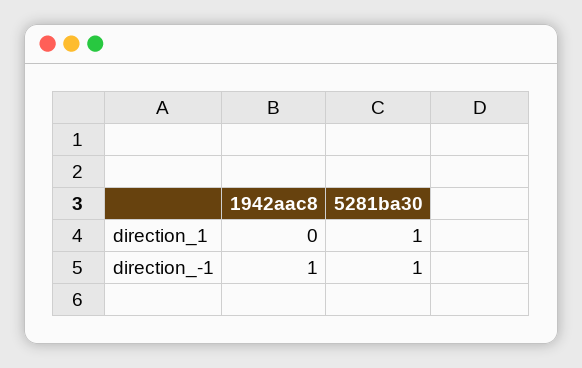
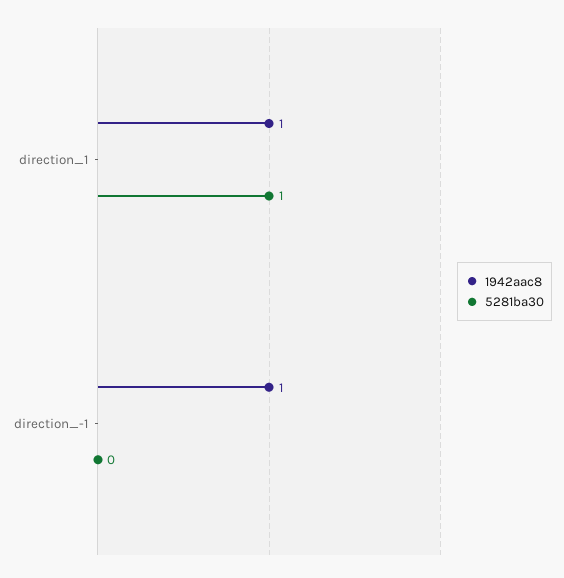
1942aac8, direction_1: 0 -> 1
5281ba30, direction_-1: 1 -> 0

